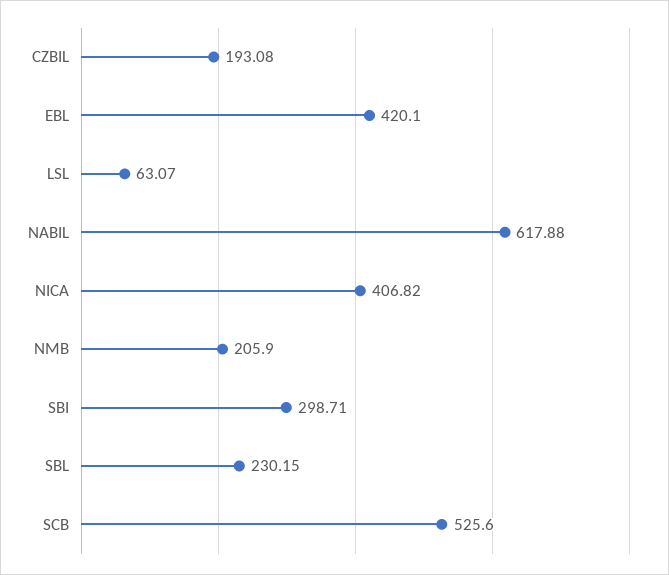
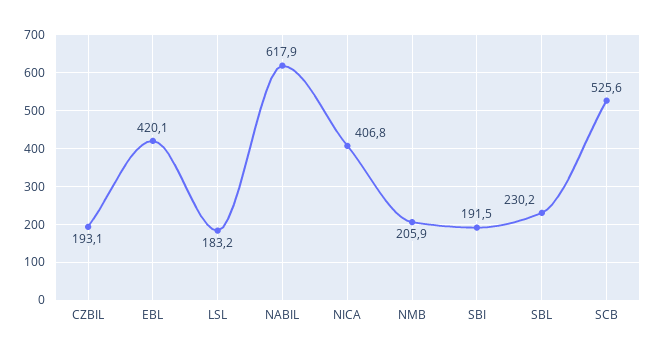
LSL: 63.07 -> 183.2
SBI: 298.71 -> 191.5

